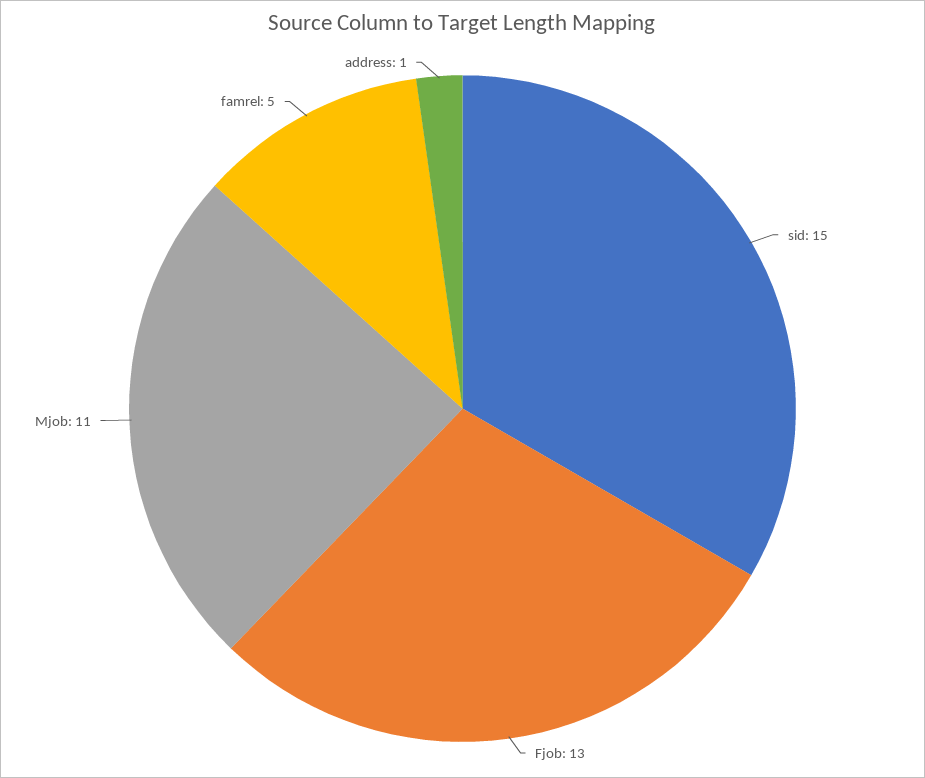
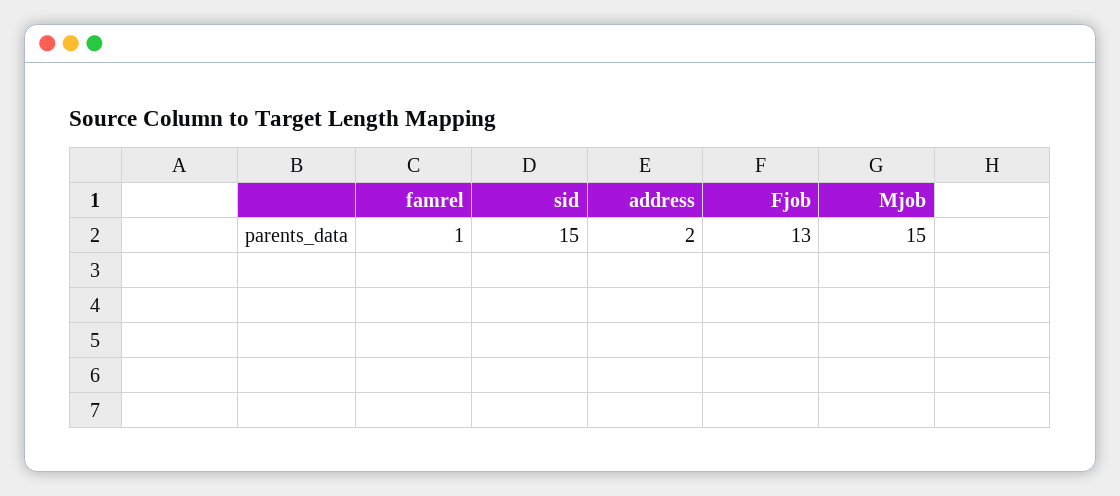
Mjob: 11 -> 15
famrel: 5 -> 1
address: 1 -> 2

